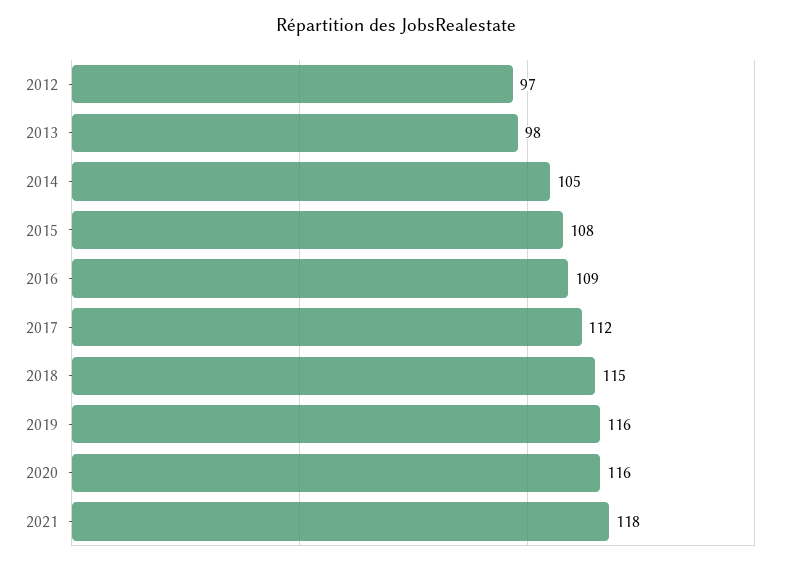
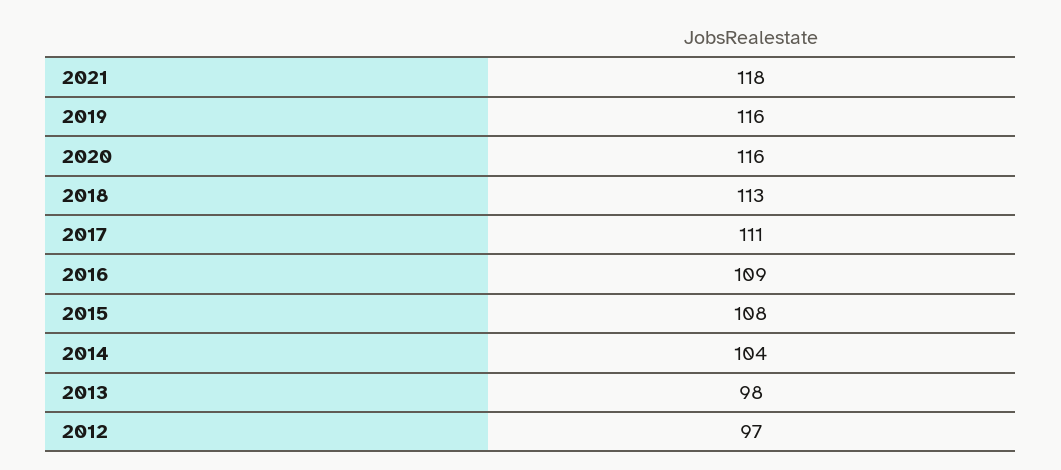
2014: 105 -> 104
2017: 112 -> 111
2018: 115 -> 113

